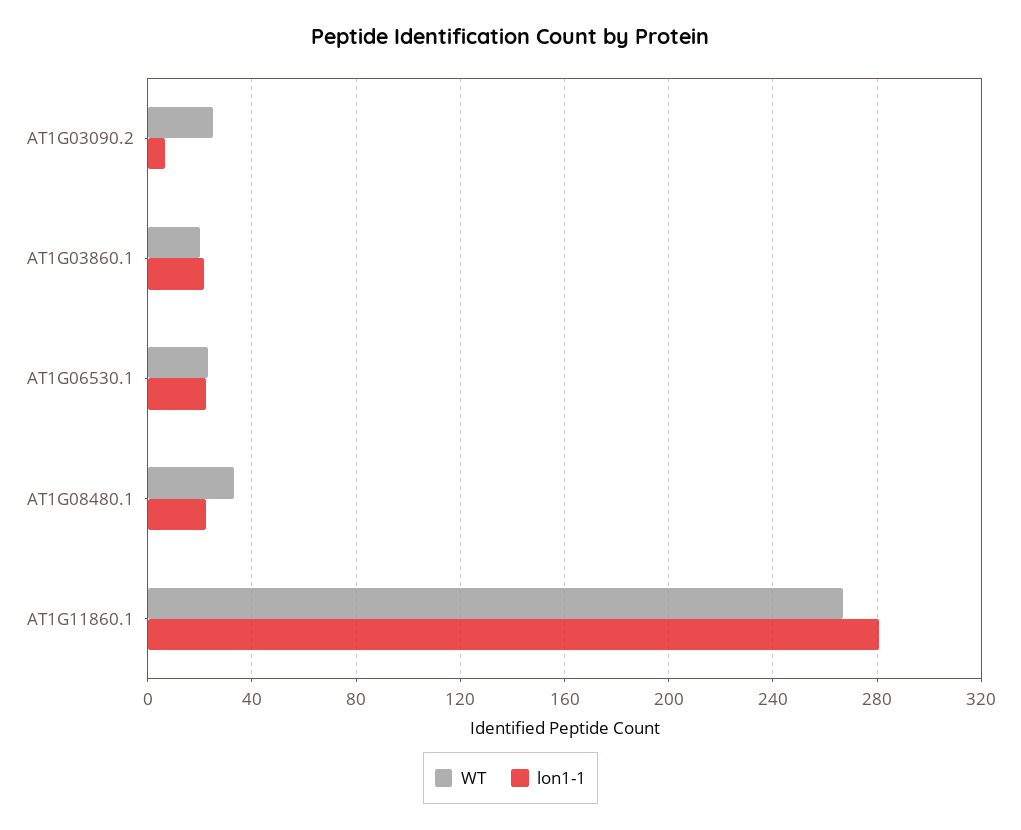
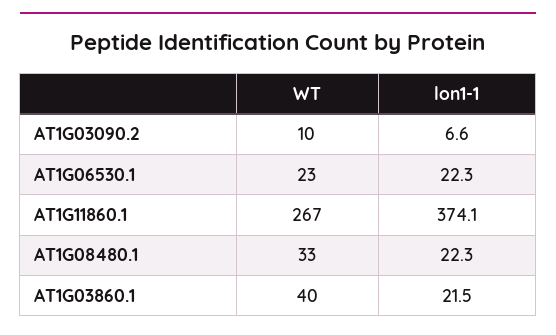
WT, AT1G03090.2: 25 -> 10
WT, AT1G03860.1: 20 -> 40
lon1-1, AT1G11860.1: 280 -> 374.1

